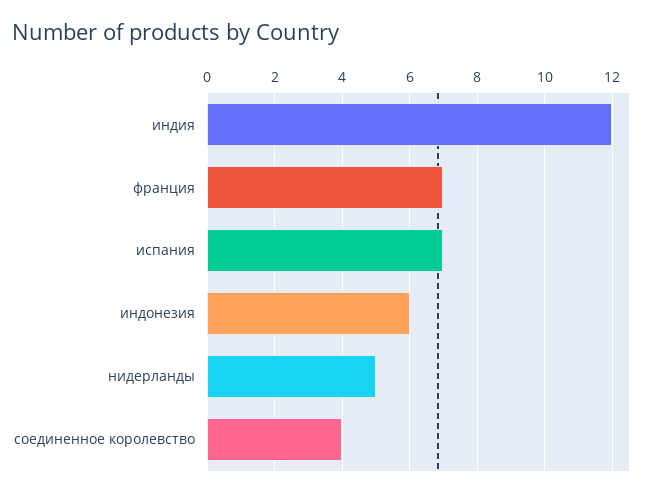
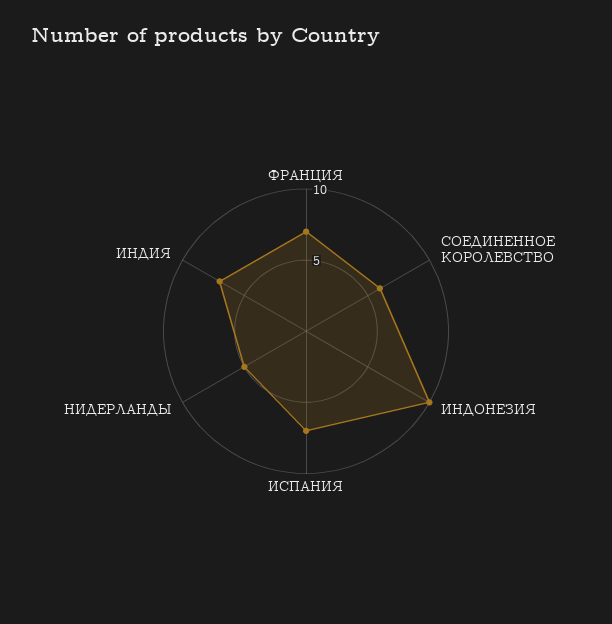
индия: 12 -> 7
индонезия: 6 -> 10
соединенное королевство: 4 -> 6

